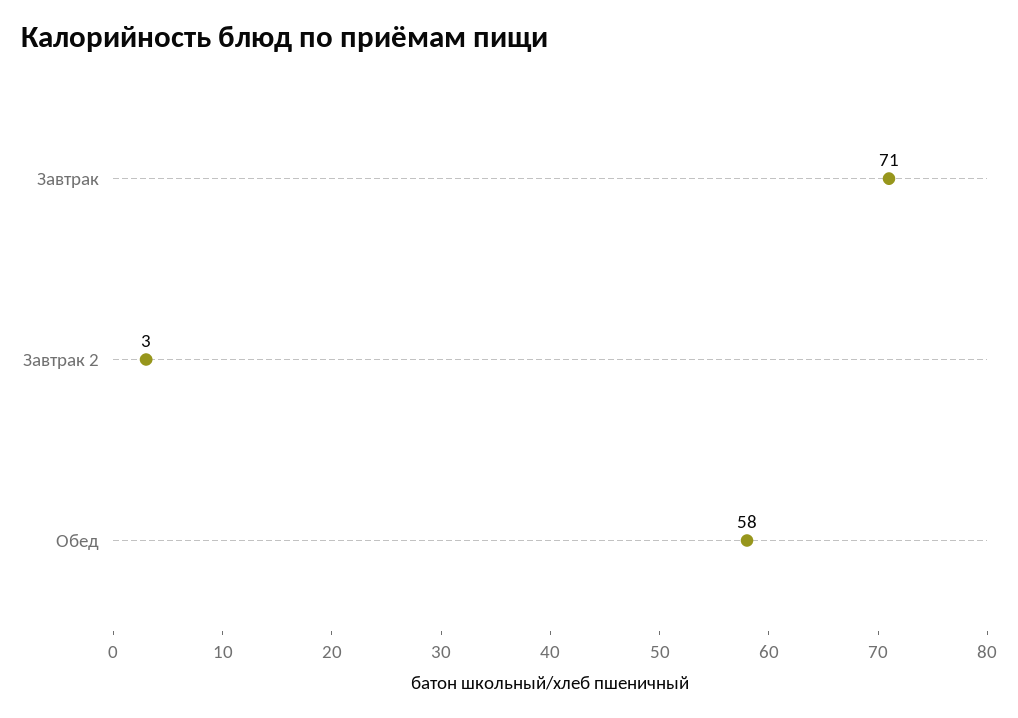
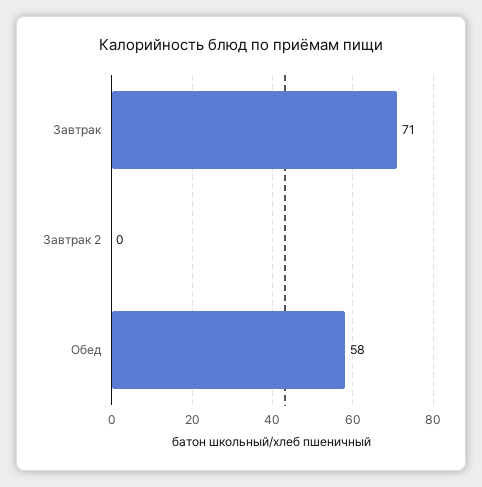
Завтрак 2: 3 -> 0

